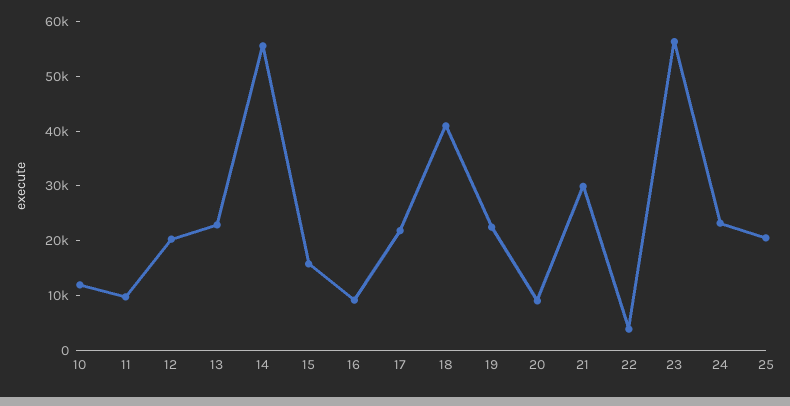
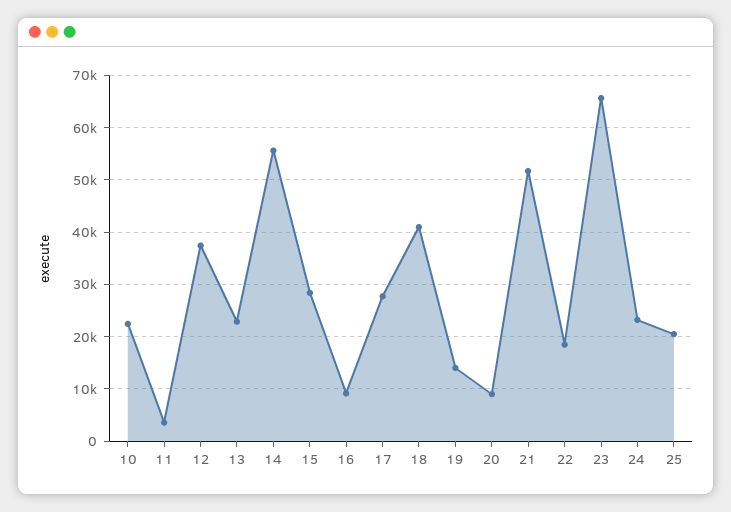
10: 12000 -> 22000
11: 10000 -> 4000
12: 20000 -> 38000
15: 16000 -> 28000
17: 22000 -> 28000
19: 22000 -> 14000
21: 30000 -> 52000
22: 4000 -> 18000
23: 56000 -> 66000

